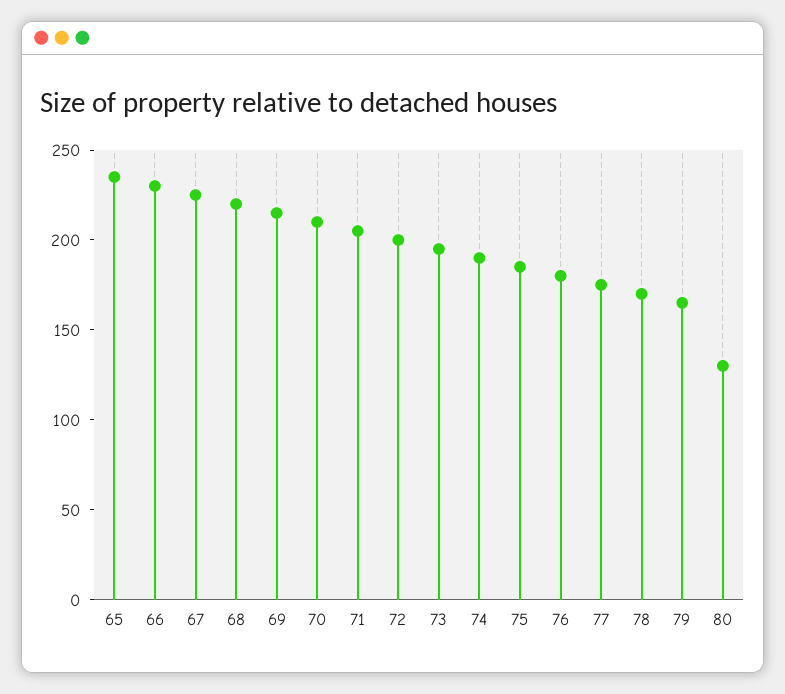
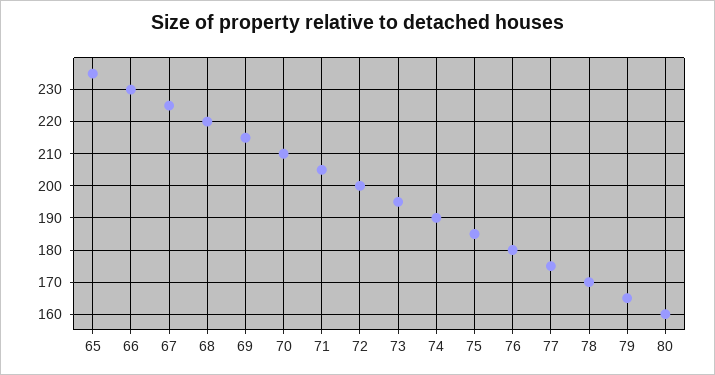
80: 130 -> 160

